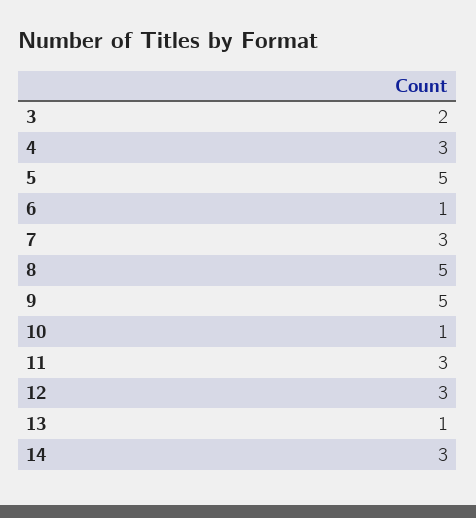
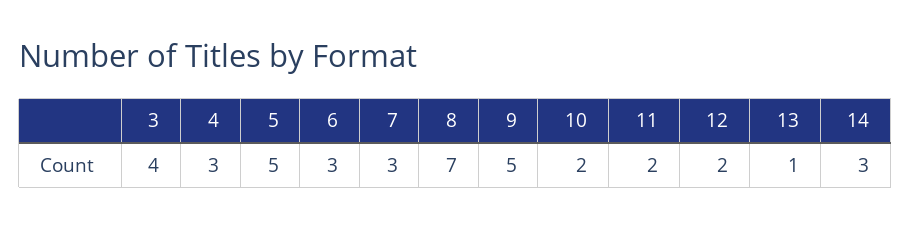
3: 2 -> 4
6: 1 -> 3
8: 5 -> 7
10: 1 -> 2
11: 3 -> 2
12: 3 -> 2

